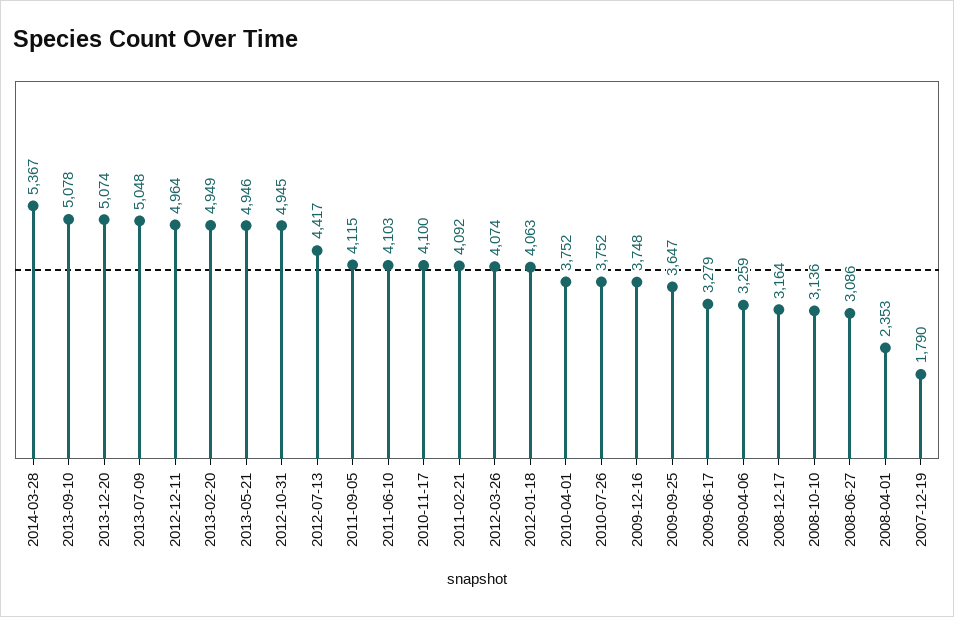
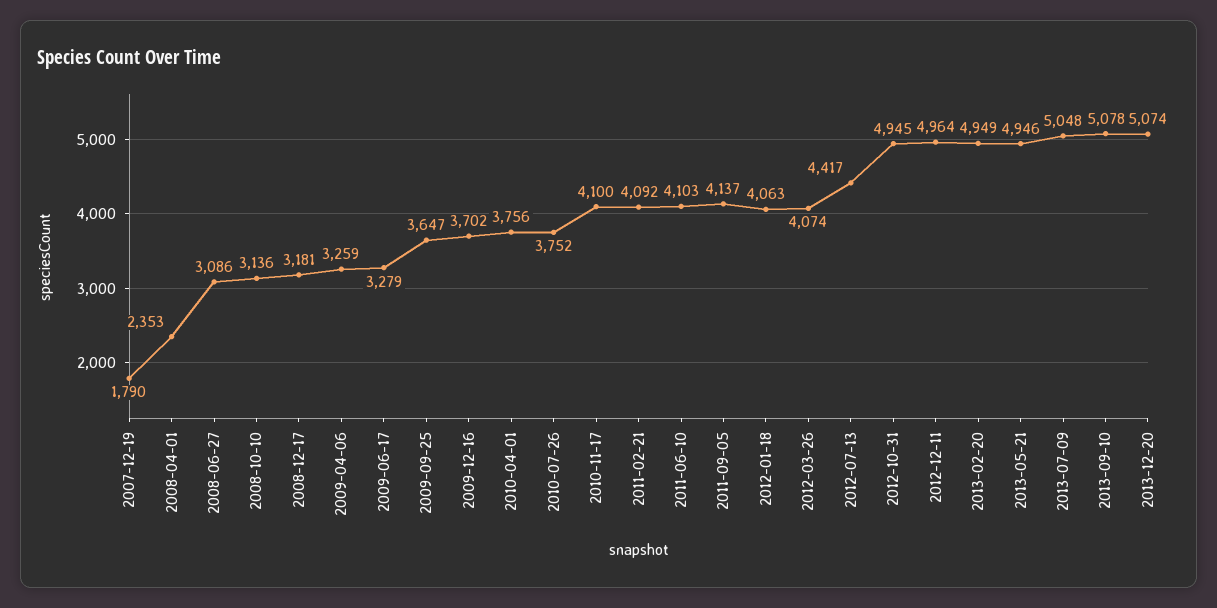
2014-03-28: 5367 -> none
2011-09-05: 4115 -> 4137
2010-04-01: 3752 -> 3756
2009-12-16: 3748 -> 3702
2008-12-17: 3164 -> 3181

